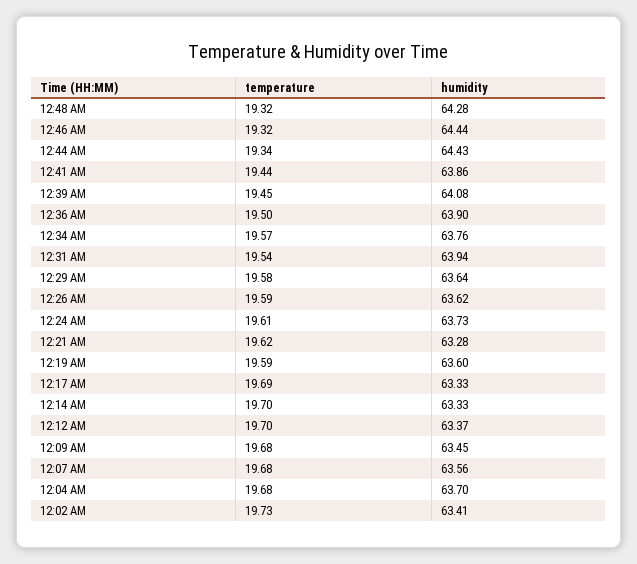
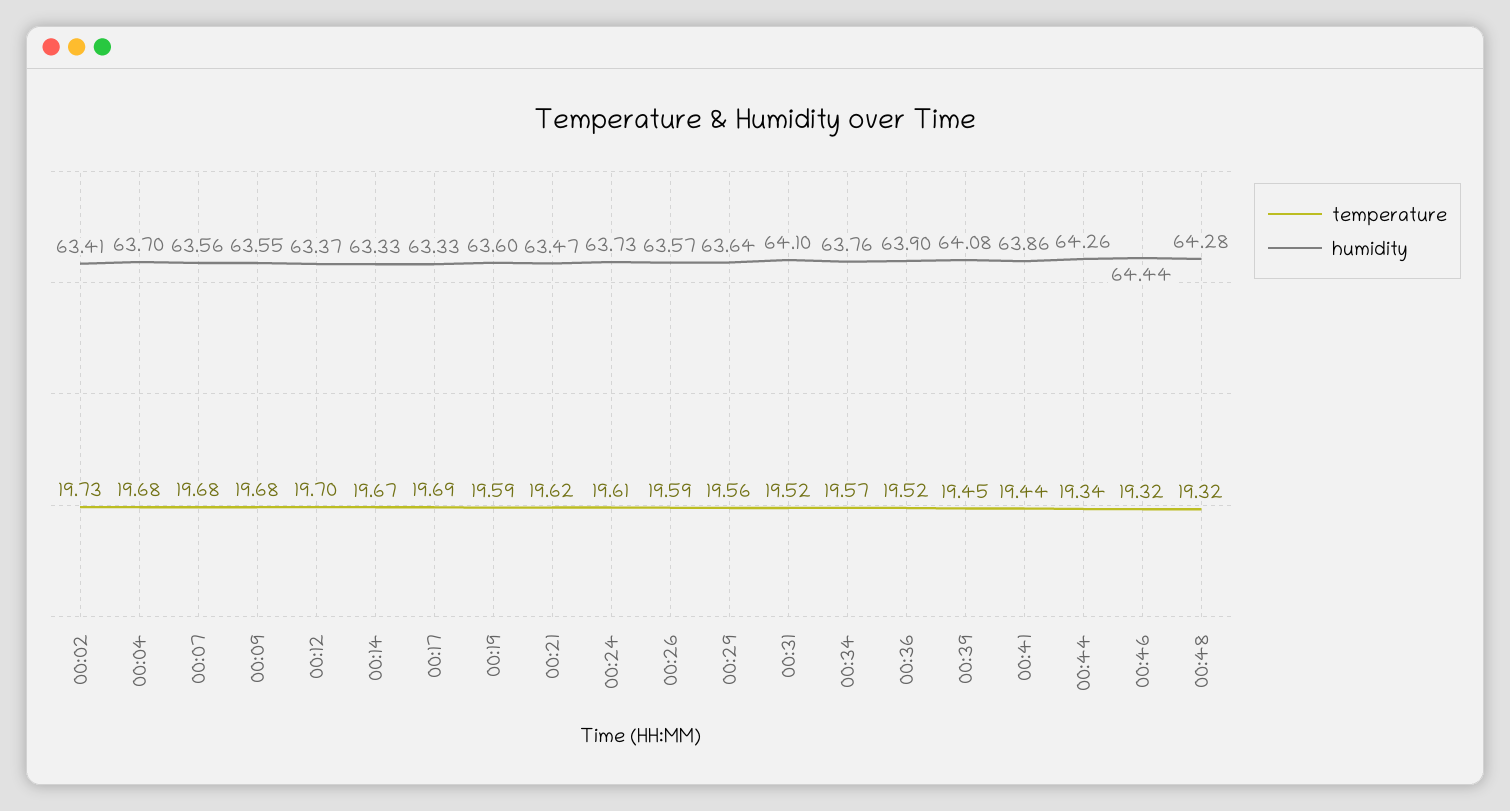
humidity, 12:44 AM: 64.43 -> 64.26
temperature, 12:36 AM: 19.5 -> 19.52
temperature, 12:31 AM: 19.54 -> 19.52
humidity, 12:31 AM: 63.94 -> 64.1
temperature, 12:29 AM: 19.58 -> 19.56
humidity, 12:26 AM: 63.62 -> 63.57
humidity, 12:21 AM: 63.28 -> 63.47
temperature, 12:14 AM: 19.7 -> 19.67
humidity, 12:09 AM: 63.45 -> 63.55

